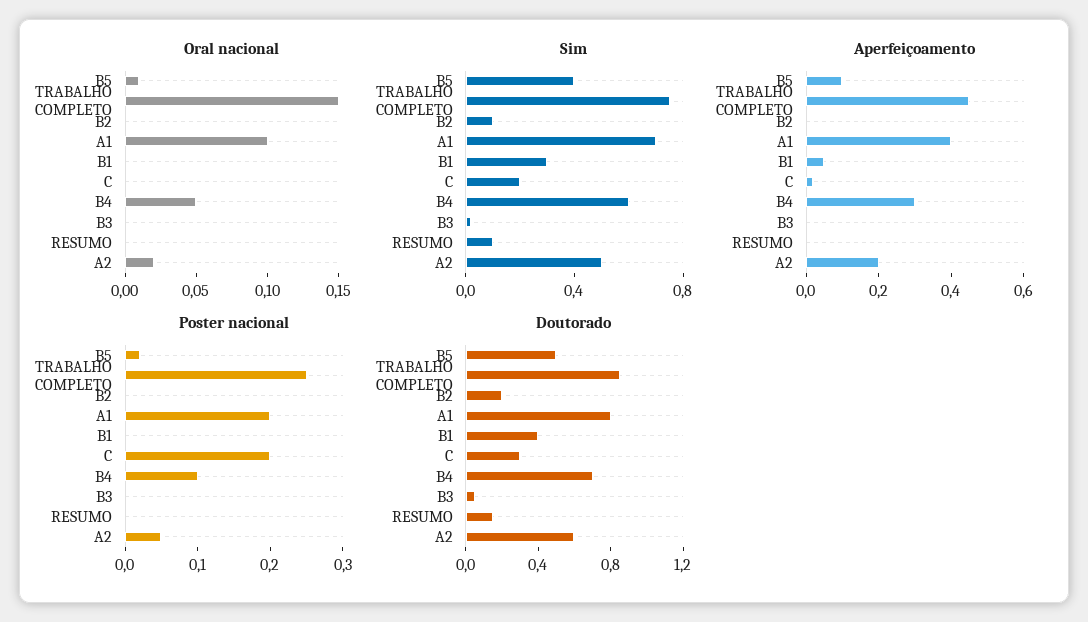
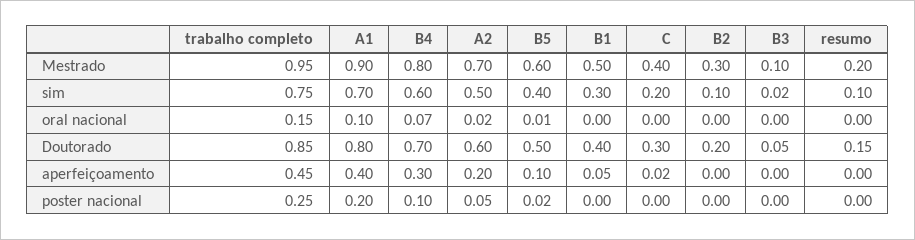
Oral nacional, B4: 0.05 -> 0.07
Poster nacional, C: 0.2 -> 0
Mestrado, TRABALHO COMPLETO: none -> 0.95
Mestrado, A1: none -> 0.9
Mestrado, B4: none -> 0.8
Mestrado, A2: none -> 0.7
Mestrado, B5: none -> 0.6
Mestrado, B1: none -> 0.5
Mestrado, C: none -> 0.4
Mestrado, B2: none -> 0.3
Mestrado, B3: none -> 0.1
Mestrado, RESUMO: none -> 0.2

